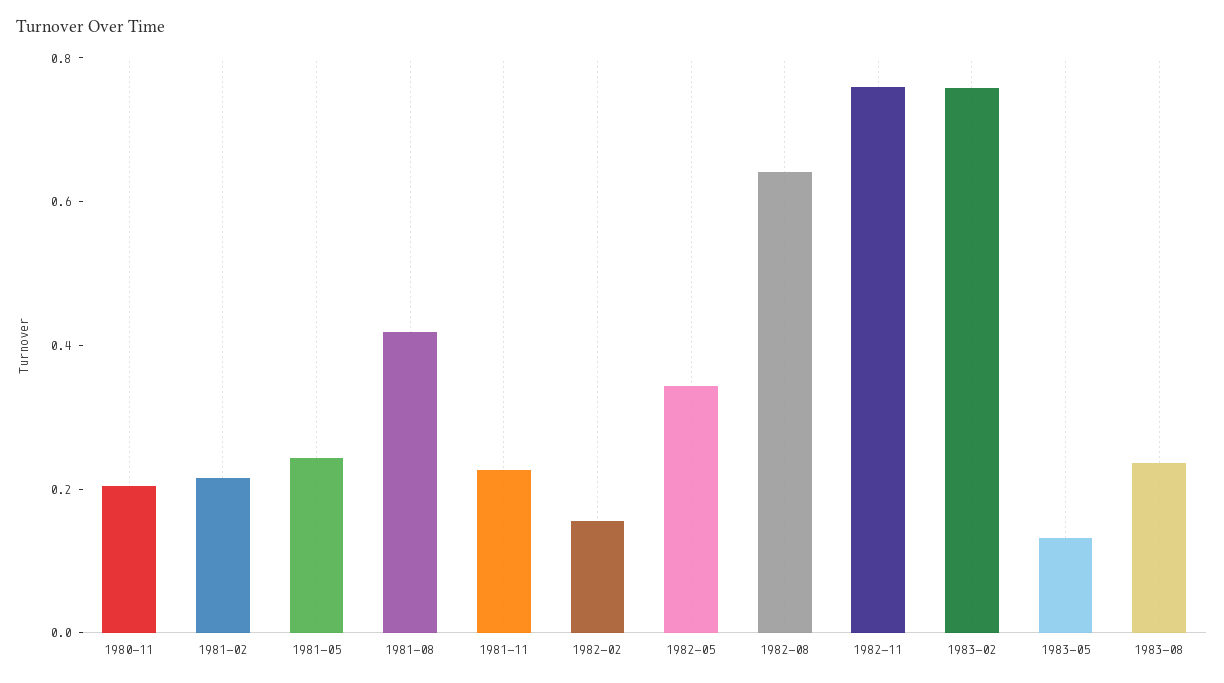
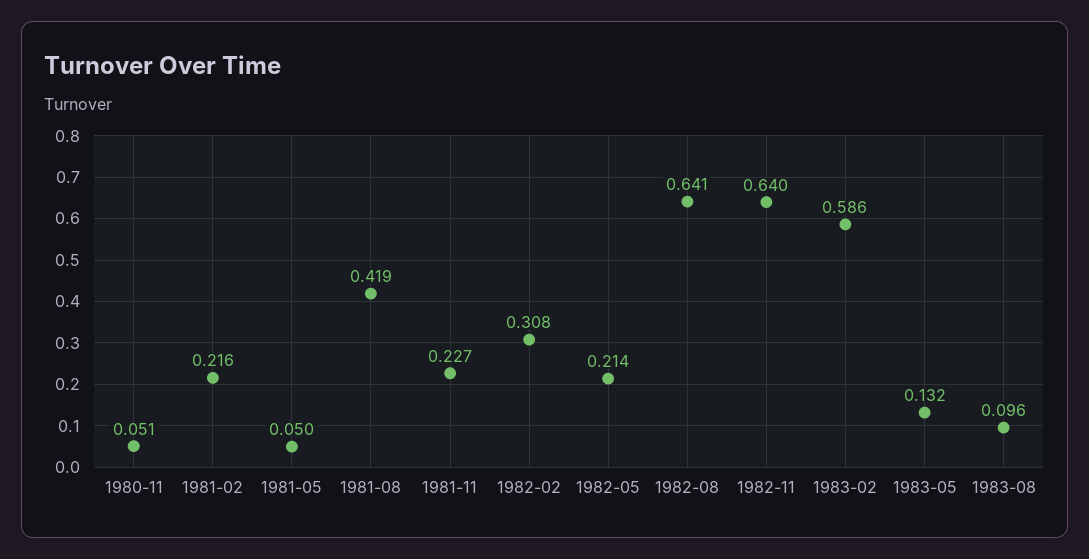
1980-11: 0.2 -> 0.051
1981-05: 0.25 -> 0.05
1982-02: 0.15 -> 0.308
1982-05: 0.35 -> 0.214
1982-11: 0.75 -> 0.64
1983-02: 0.75 -> 0.586
1983-08: 0.25 -> 0.096

